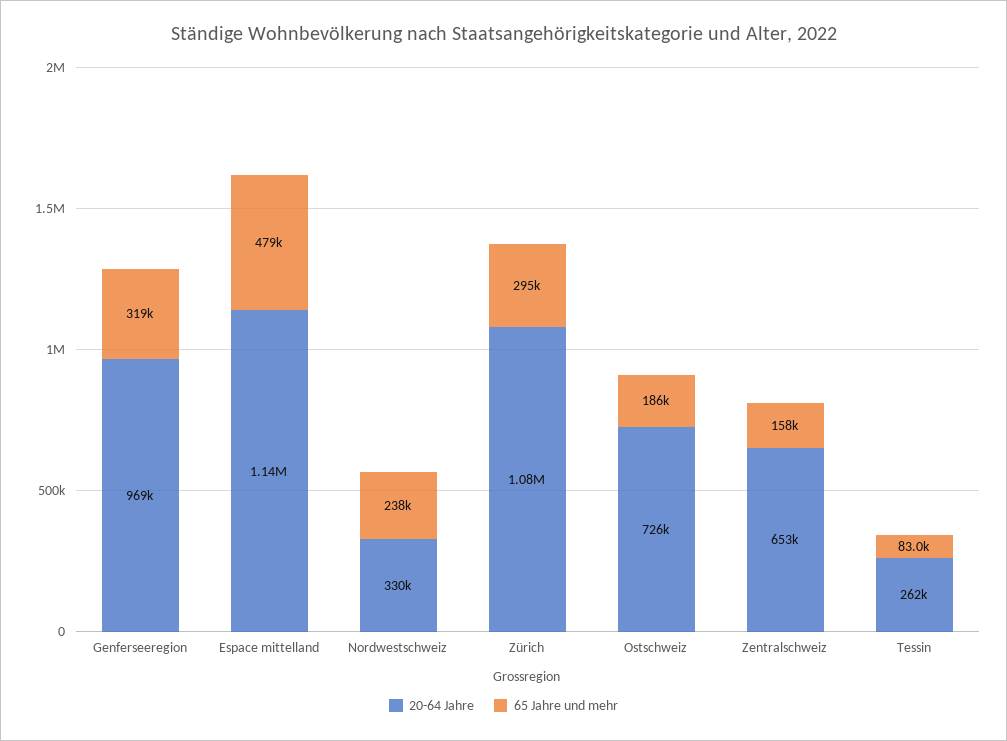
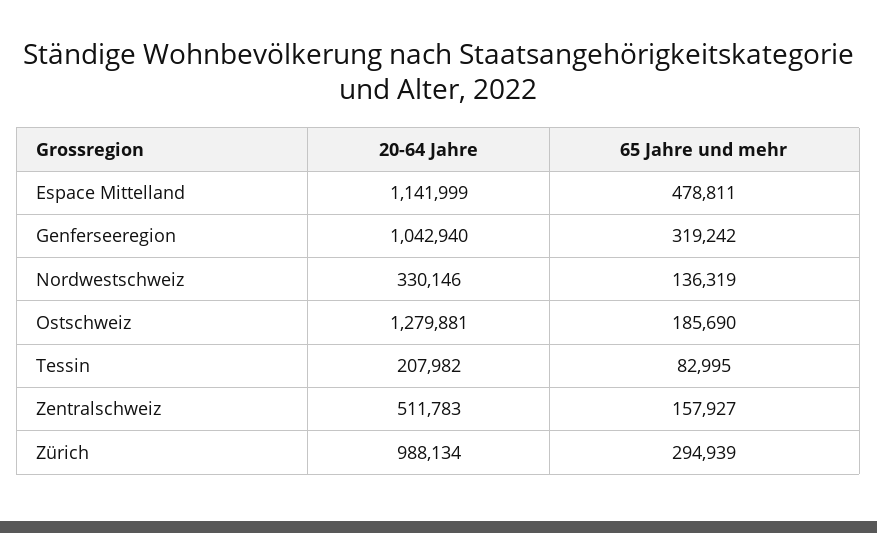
20-64 Jahre, Genferseeregion: 969000 -> 1042940
65 Jahre und mehr, Nordwestschweiz: 238000 -> 136319
20-64 Jahre, Zürich: 1080000 -> 988134
20-64 Jahre, Ostschweiz: 726000 -> 1279881
20-64 Jahre, Zentralschweiz: 653000 -> 511783
20-64 Jahre, Tessin: 262000 -> 207982

